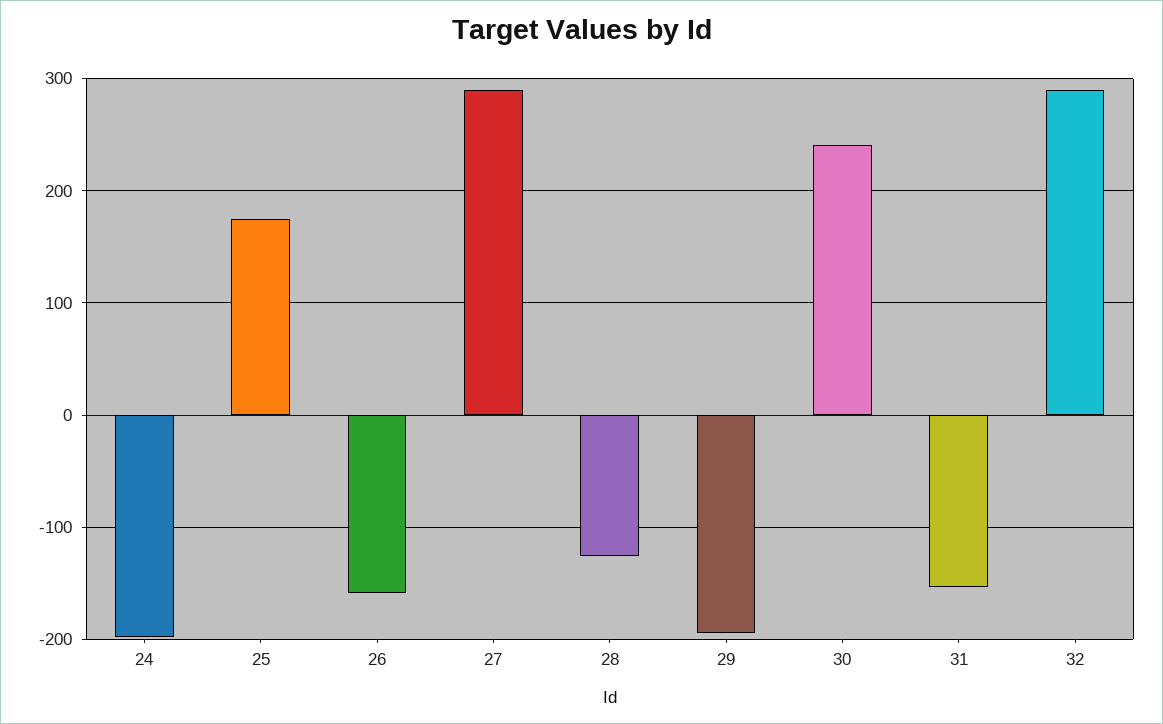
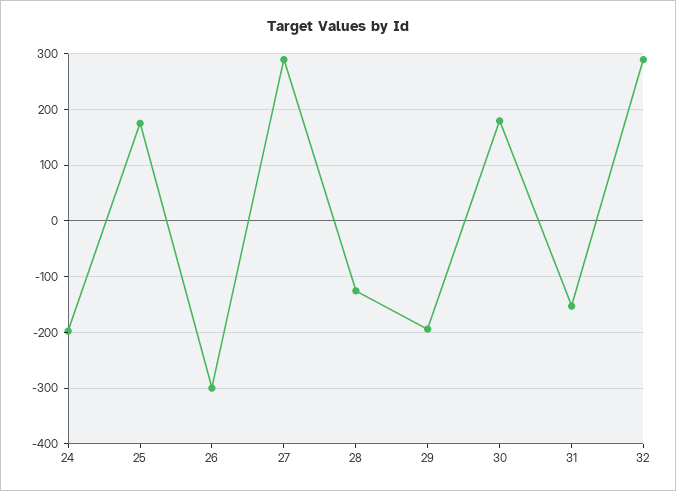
26: -160 -> -300
30: 240 -> 180

